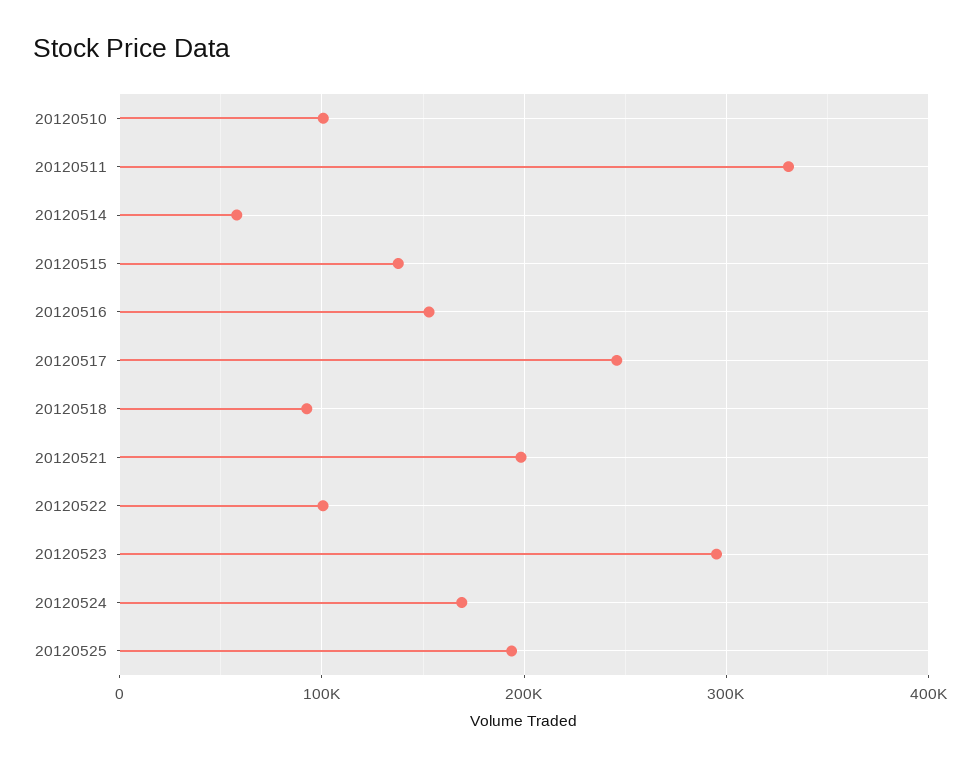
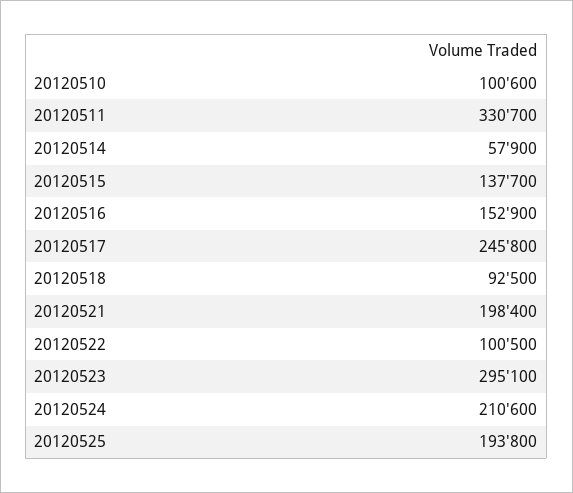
20120524: 170000 -> 210600

